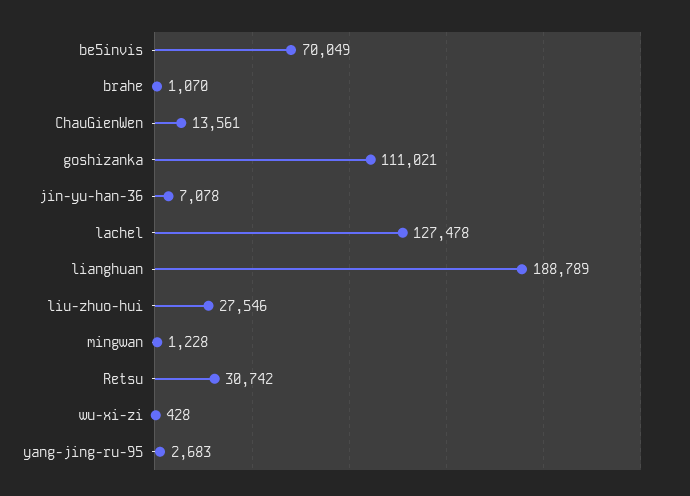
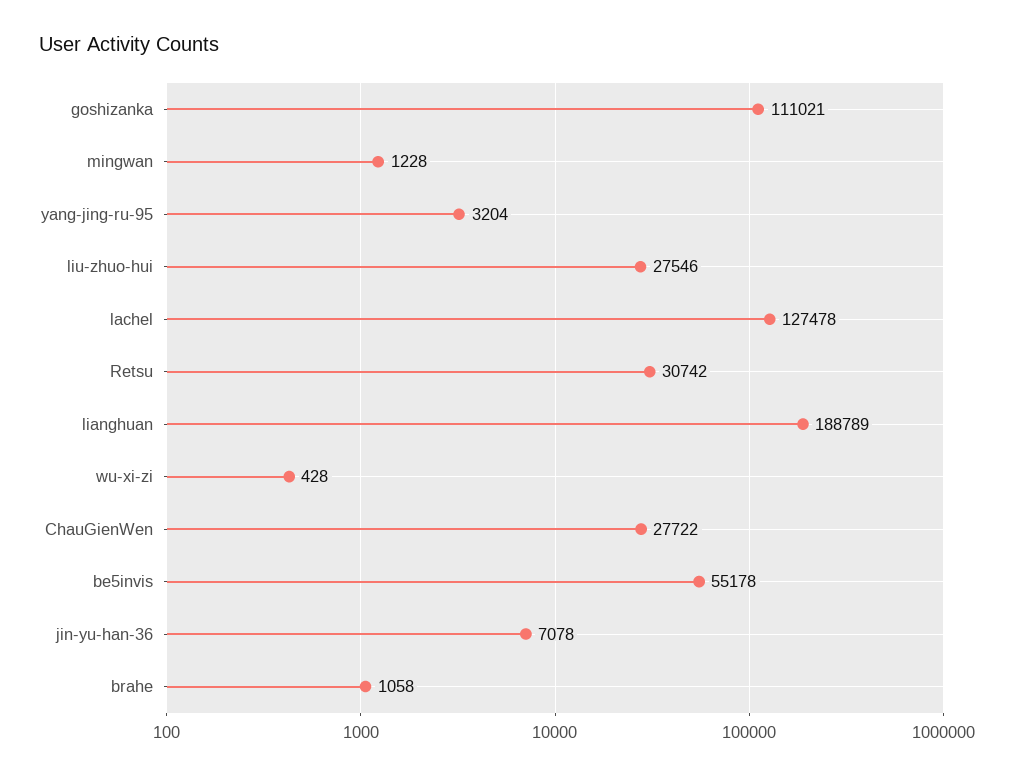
be5invis: 70049 -> 55178
brahe: 1070 -> 1058
ChauGienWen: 13561 -> 27722
yang-jing-ru-95: 2683 -> 3204

